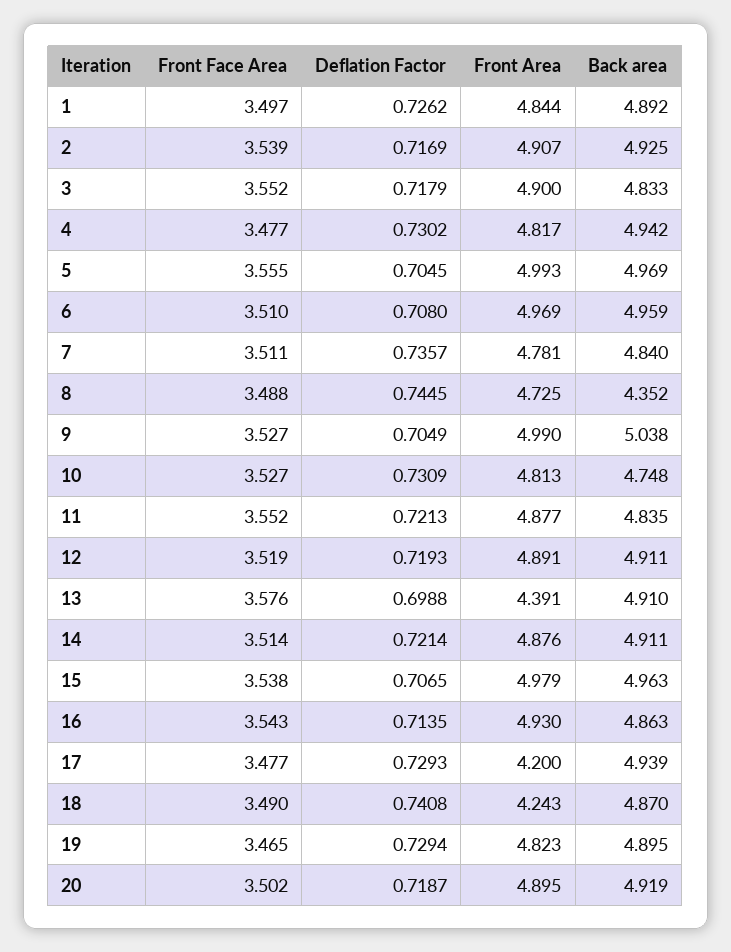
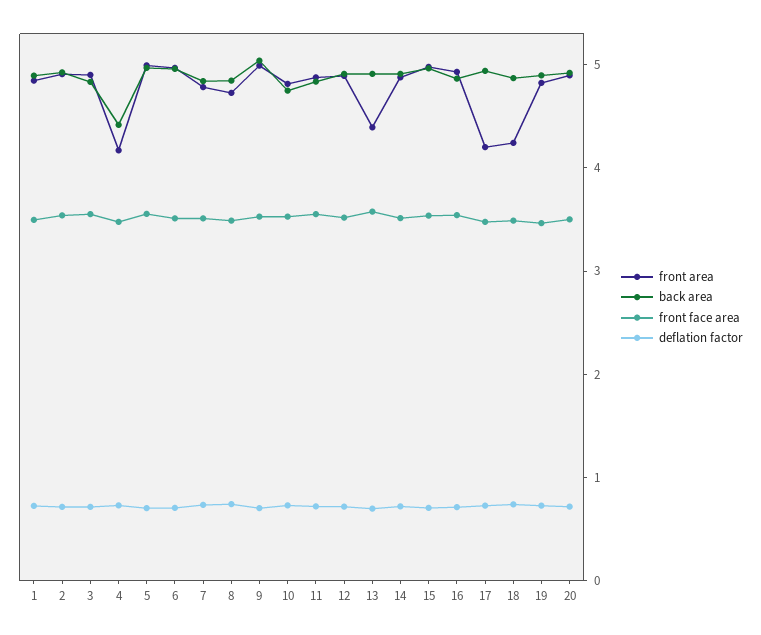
Front Area, 4: 4.817 -> 4.2
Back area, 4: 4.942 -> 4.4
Back area, 8: 4.352 -> 4.8

